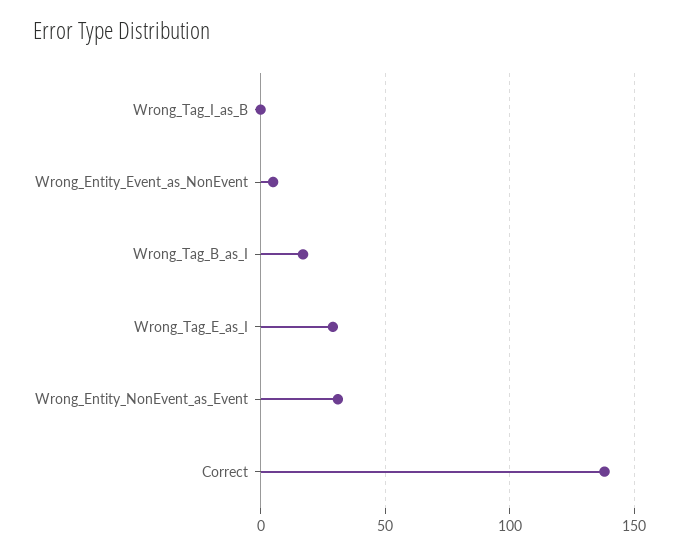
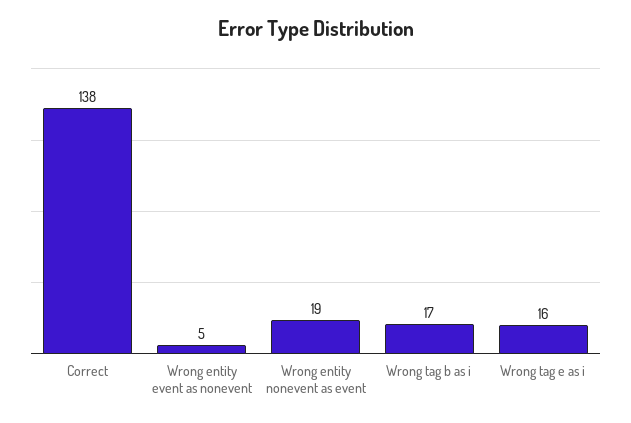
Wrong_Tag_I_as_B: 0 -> none
Wrong_Tag_E_as_I: 30 -> 16
Wrong_Entity_NonEvent_as_Event: 30 -> 19

